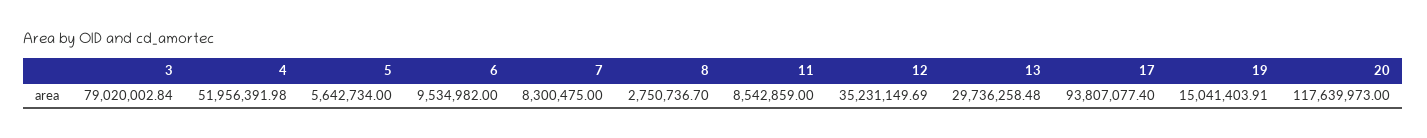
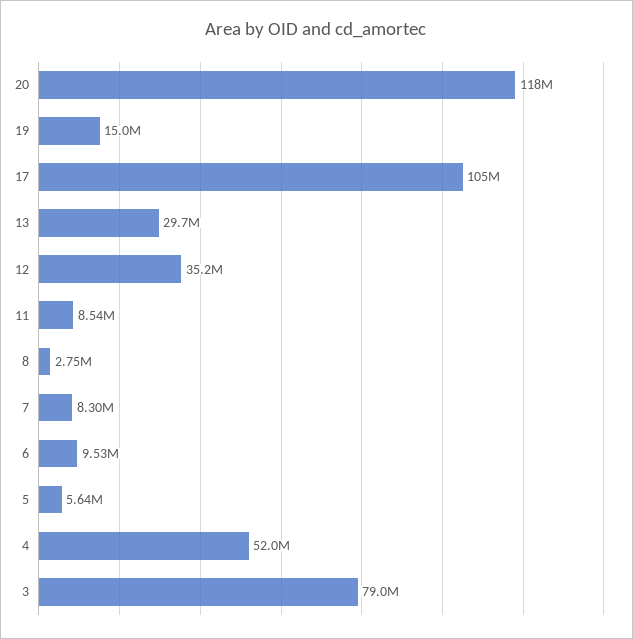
17: 93807077.4 -> 105000000

